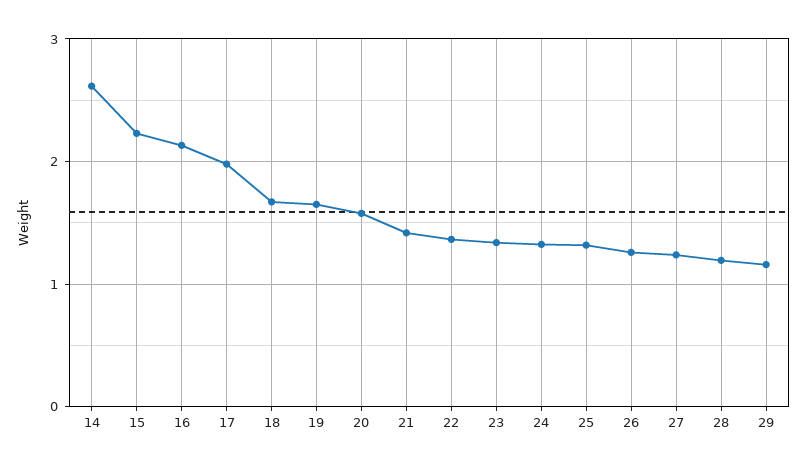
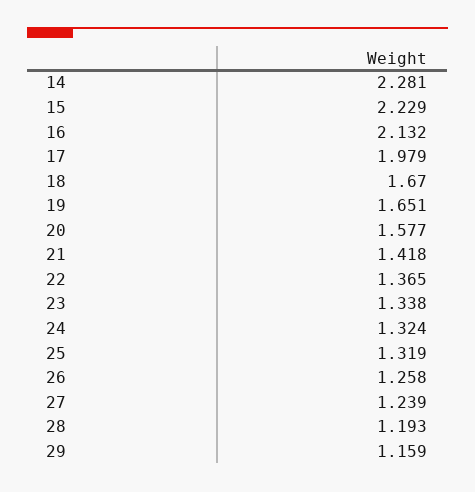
14: 2.6 -> 2.281

